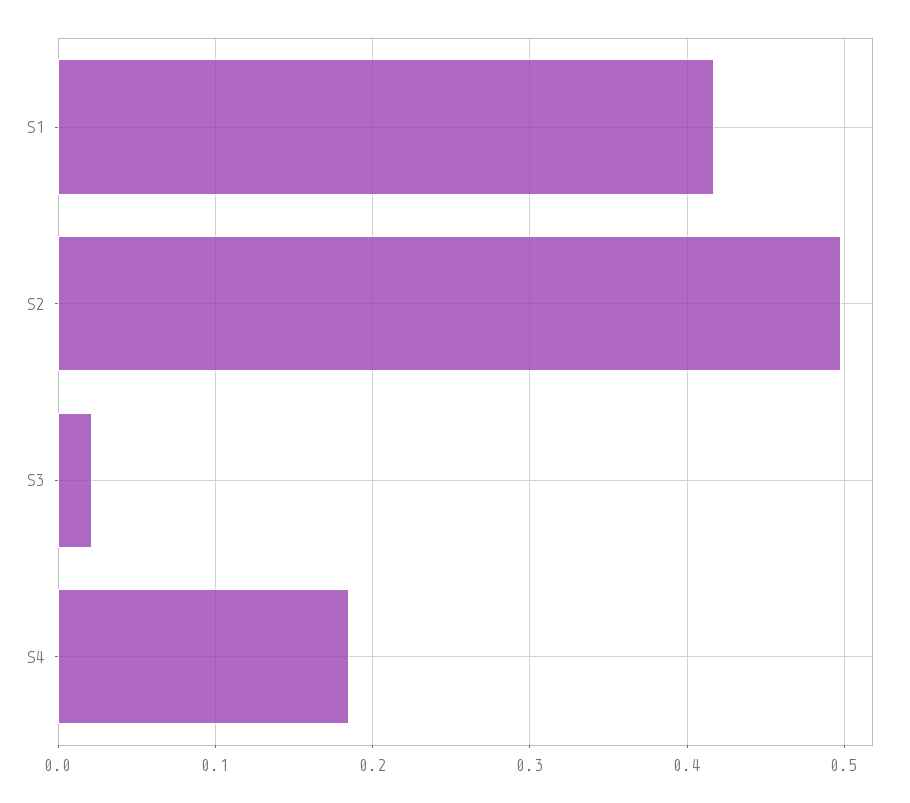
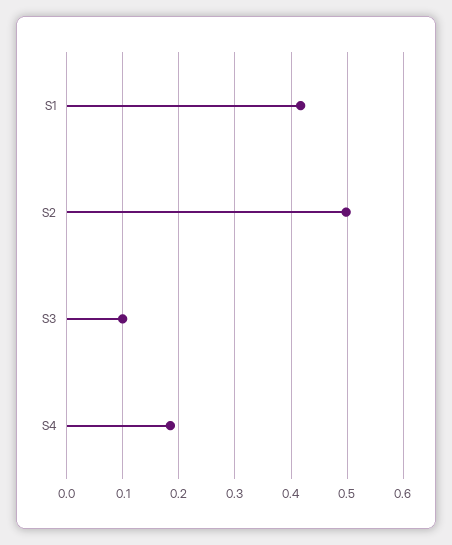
S3: 0.02 -> 0.1

